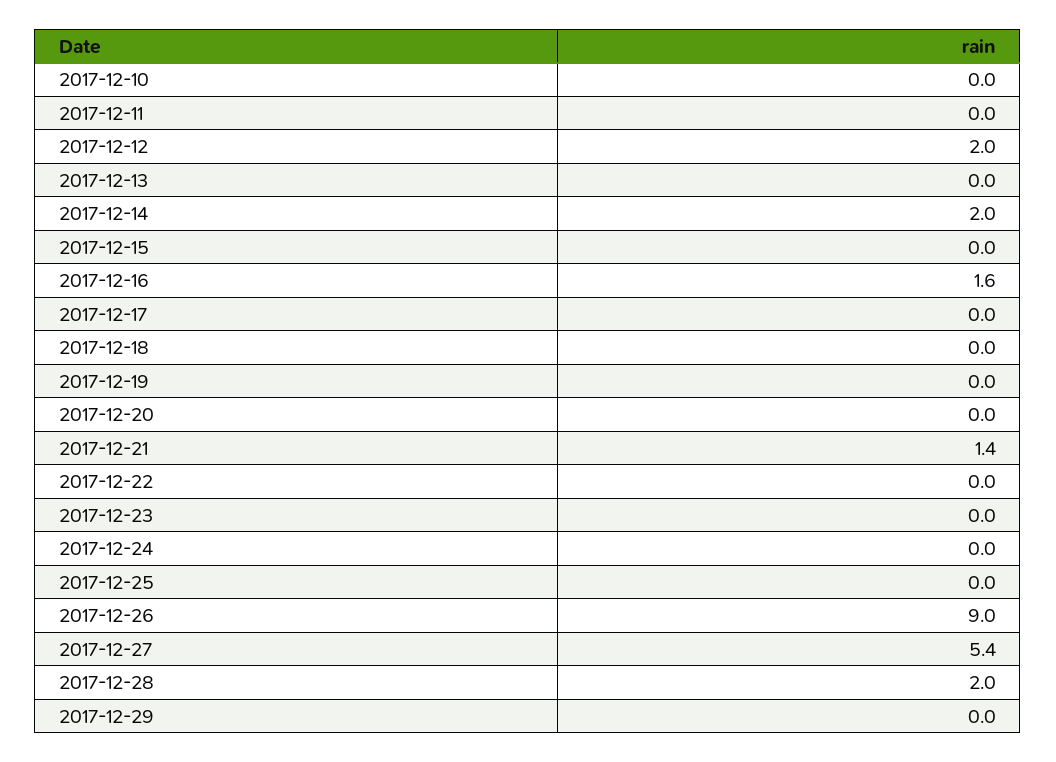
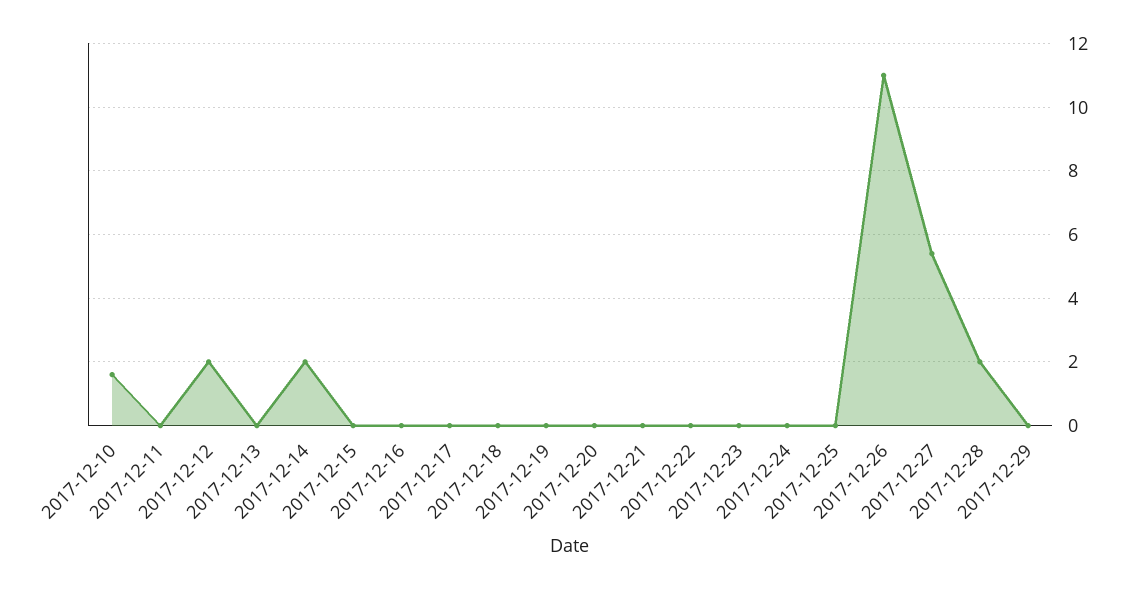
2017-12-10: 0 -> 1.5
2017-12-16: 1.6 -> 0
2017-12-21: 1.4 -> 0
2017-12-26: 9 -> 11

